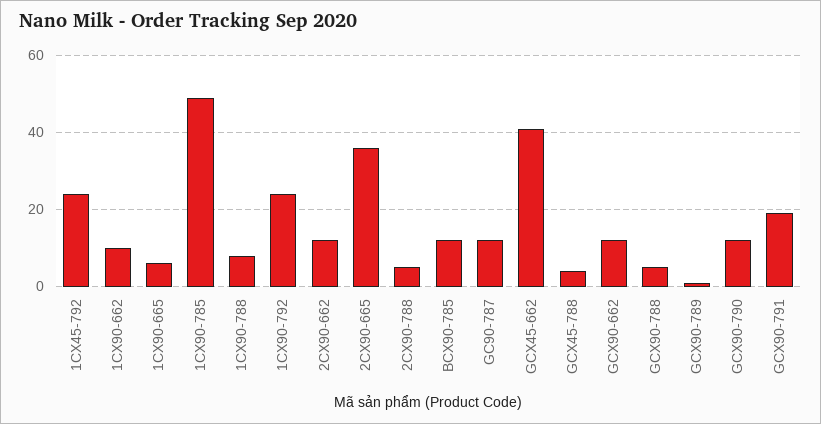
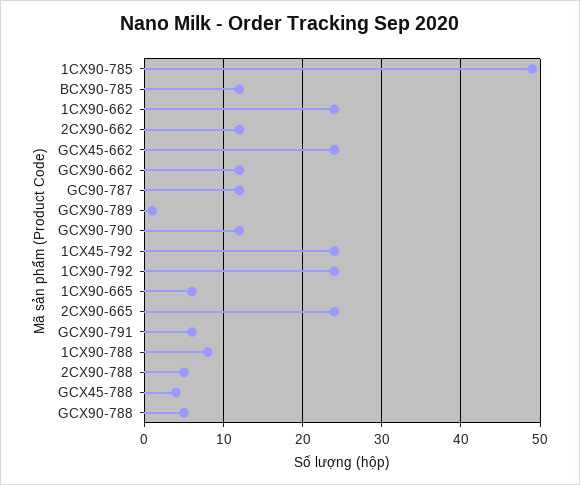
1CX90-662: 10 -> 24
2CX90-665: 35 -> 24
GCX45-662: 40 -> 24
GCX90-791: 20 -> 6

